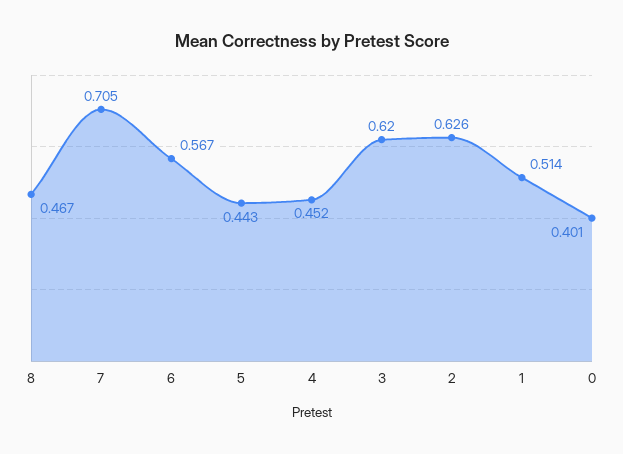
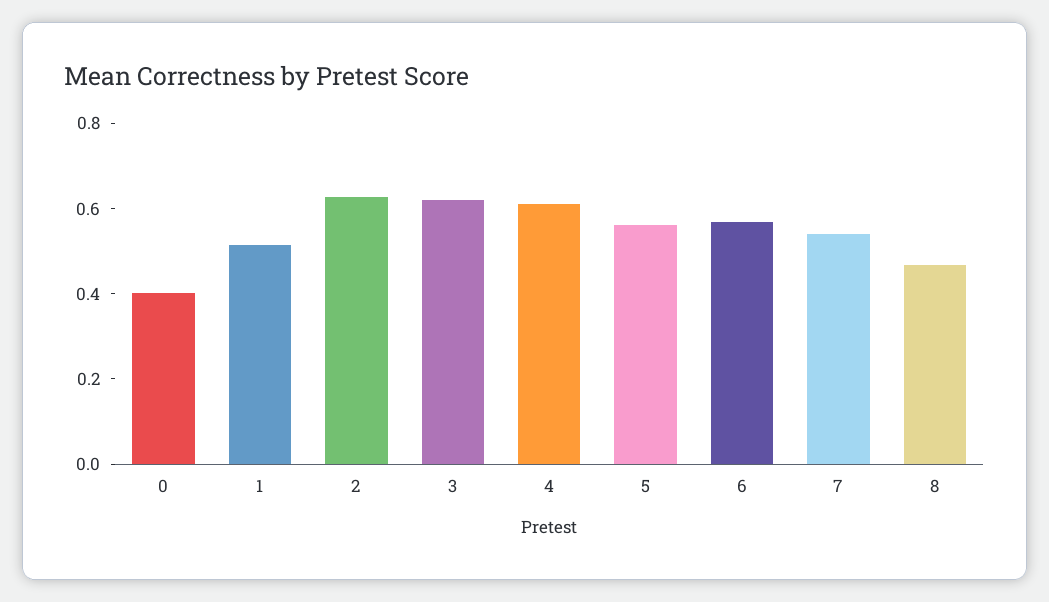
7: 0.705 -> 0.55
5: 0.443 -> 0.55
4: 0.452 -> 0.6

